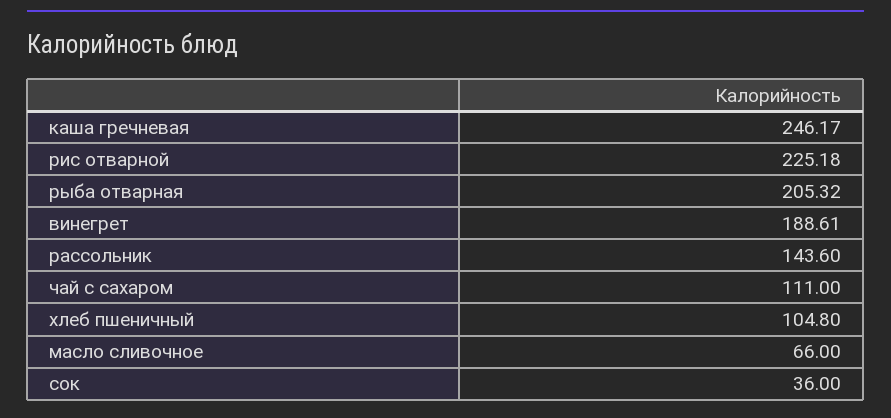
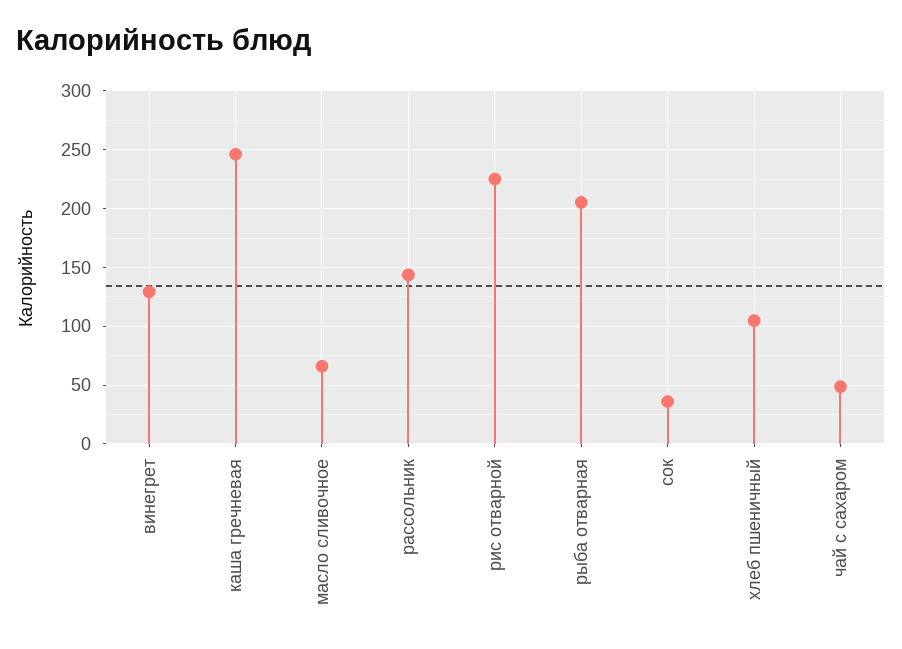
винегрет: 188.61 -> 130
чай с сахаром: 111 -> 50

